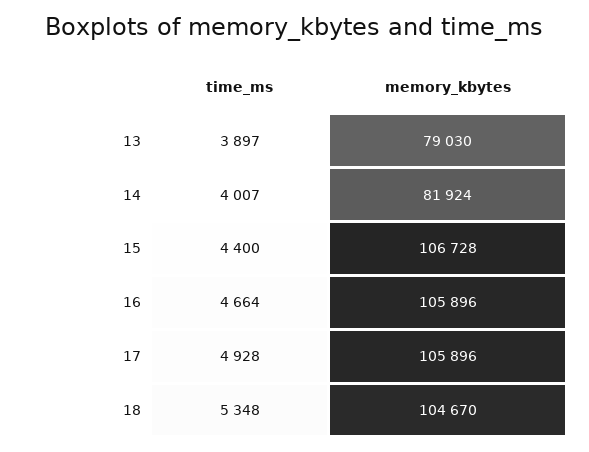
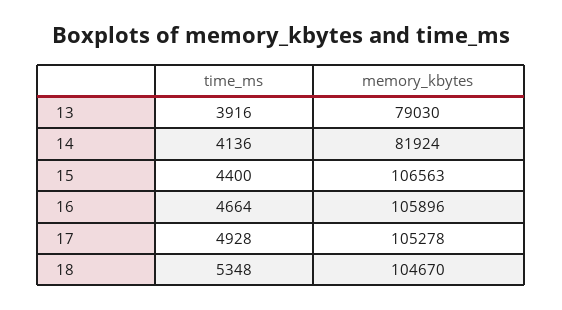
time_ms, 13: 3897 -> 3916
time_ms, 14: 4007 -> 4136
memory_kbytes, 15: 106728 -> 106563
memory_kbytes, 17: 105896 -> 105278

